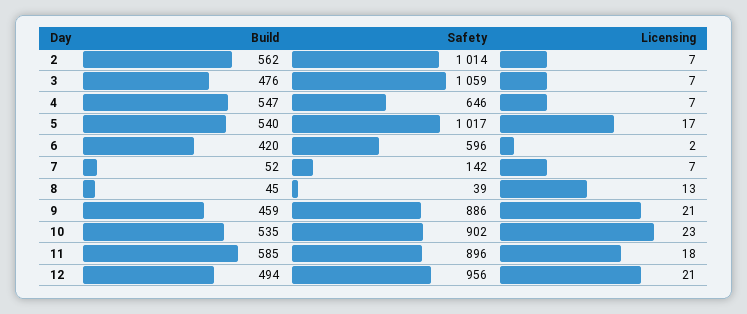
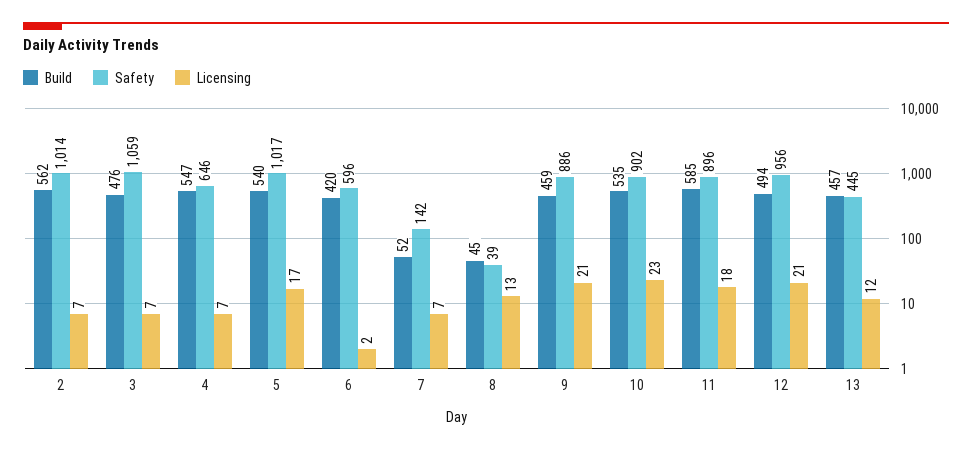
Build, 13: none -> 457
Safety, 13: none -> 445
Licensing, 13: none -> 12

